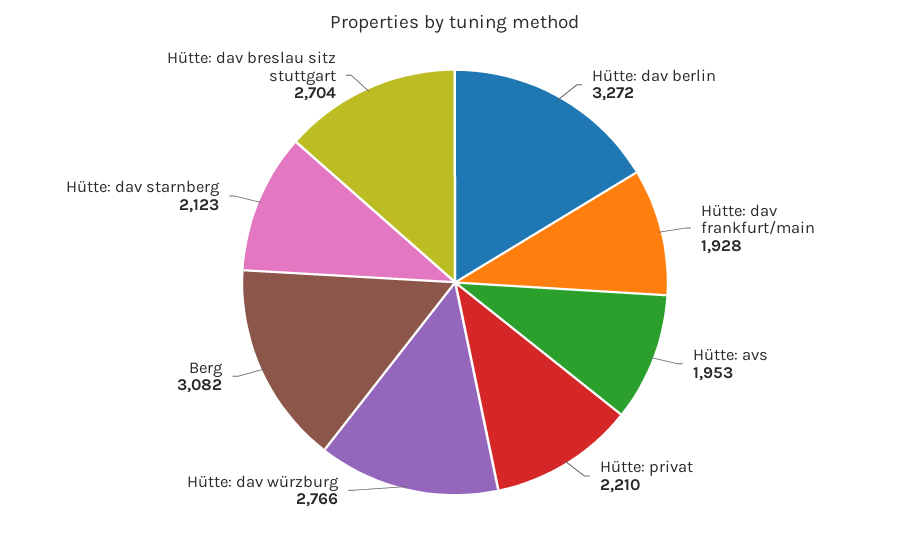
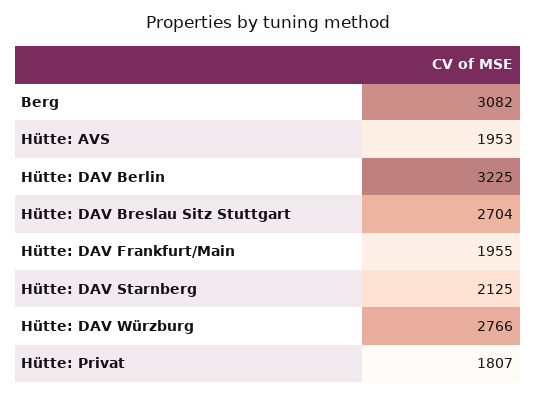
Hütte: dav berlin: 3272 -> 3225
Hütte: dav frankfurt/main: 1928 -> 1955
Hütte: privat: 2210 -> 1807
Hütte: dav starnberg: 2123 -> 2125

